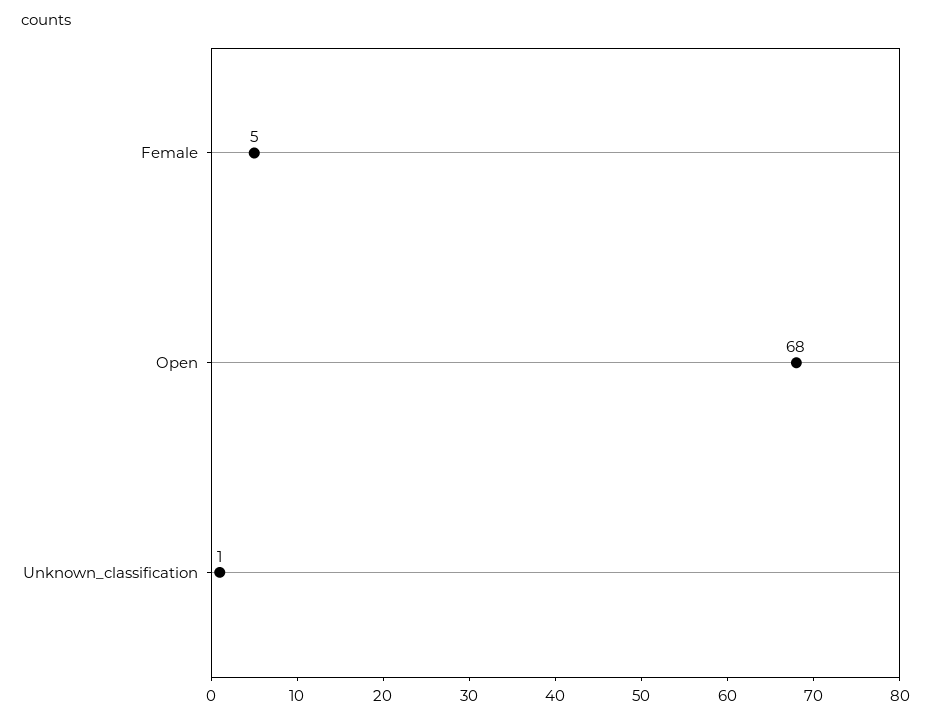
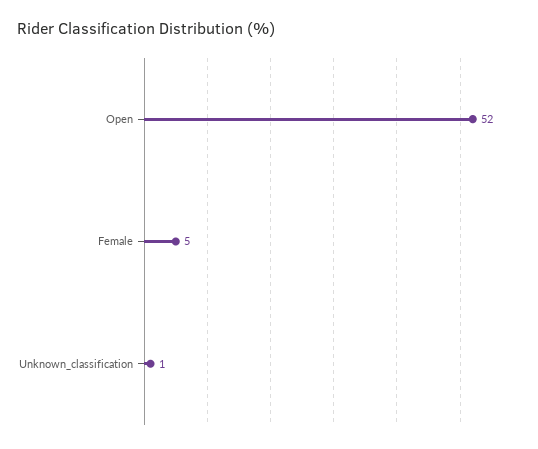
Open: 68 -> 52

